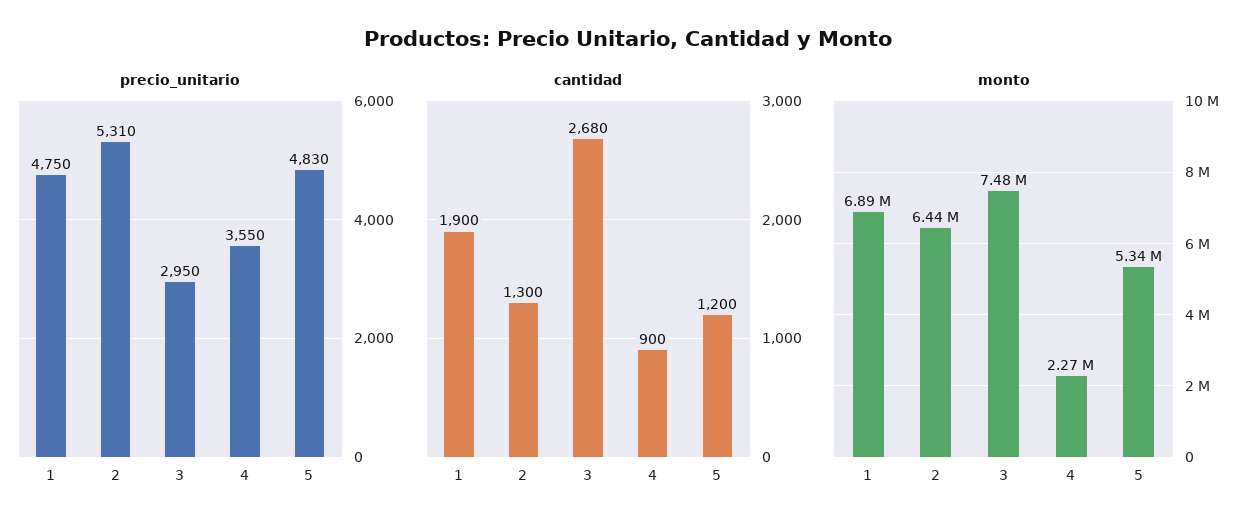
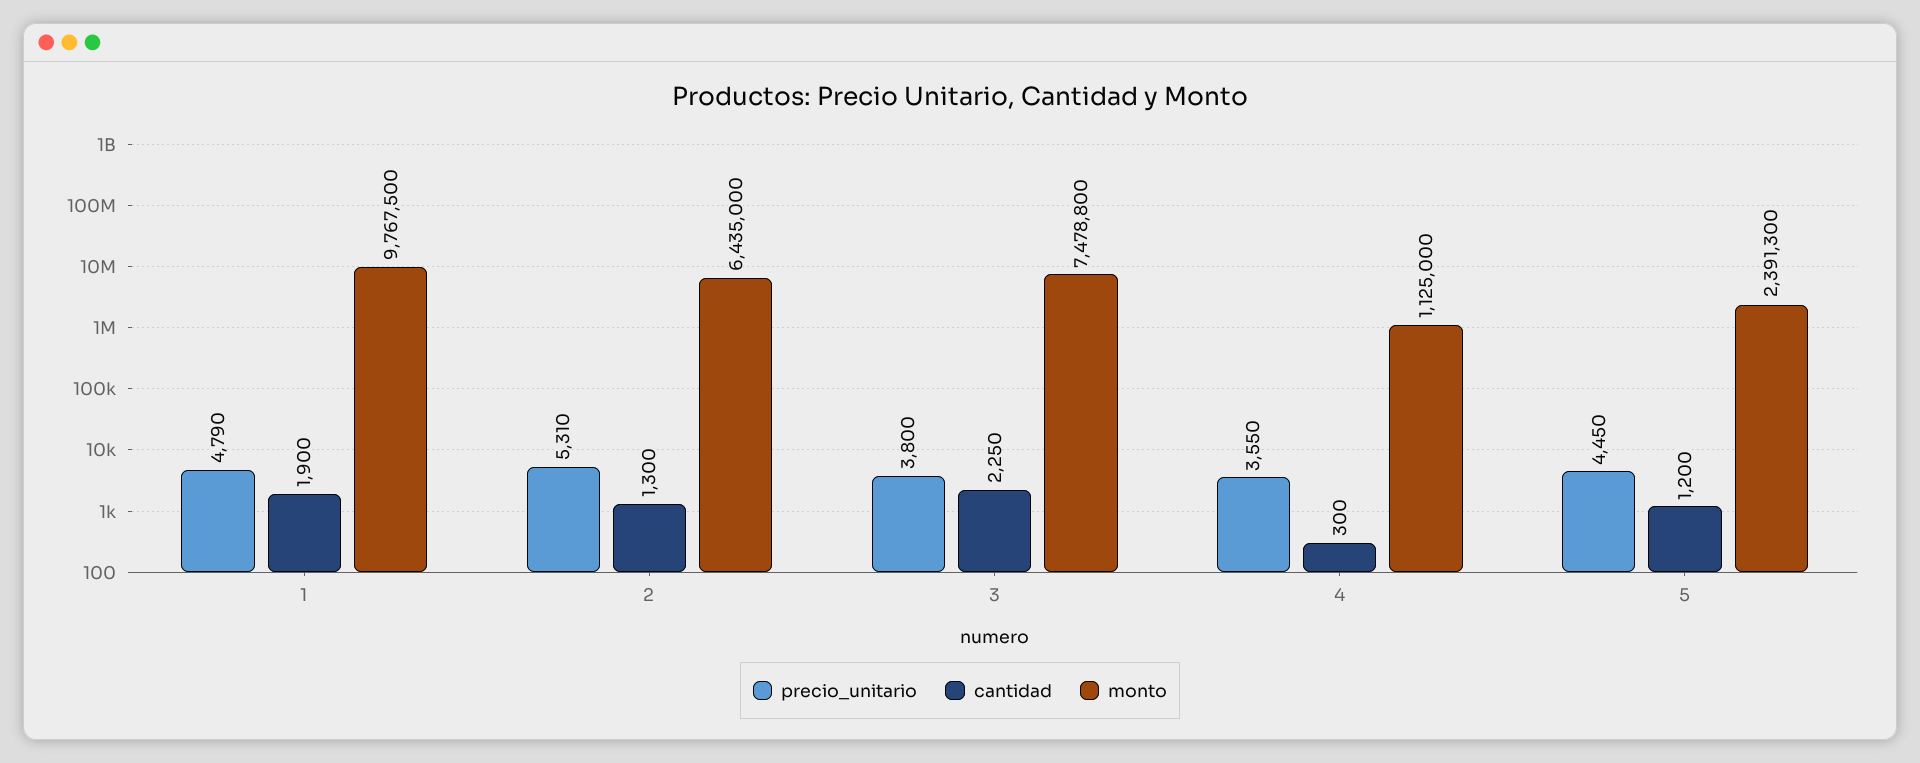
precio_unitario, 1: 4750 -> 4790
precio_unitario, 3: 2950 -> 3800
precio_unitario, 5: 4830 -> 4450
cantidad, 3: 2680 -> 2250
cantidad, 4: 900 -> 300
monto, 1: 6890000 -> 9767500
monto, 4: 2270000 -> 1125000
monto, 5: 5340000 -> 2391300

